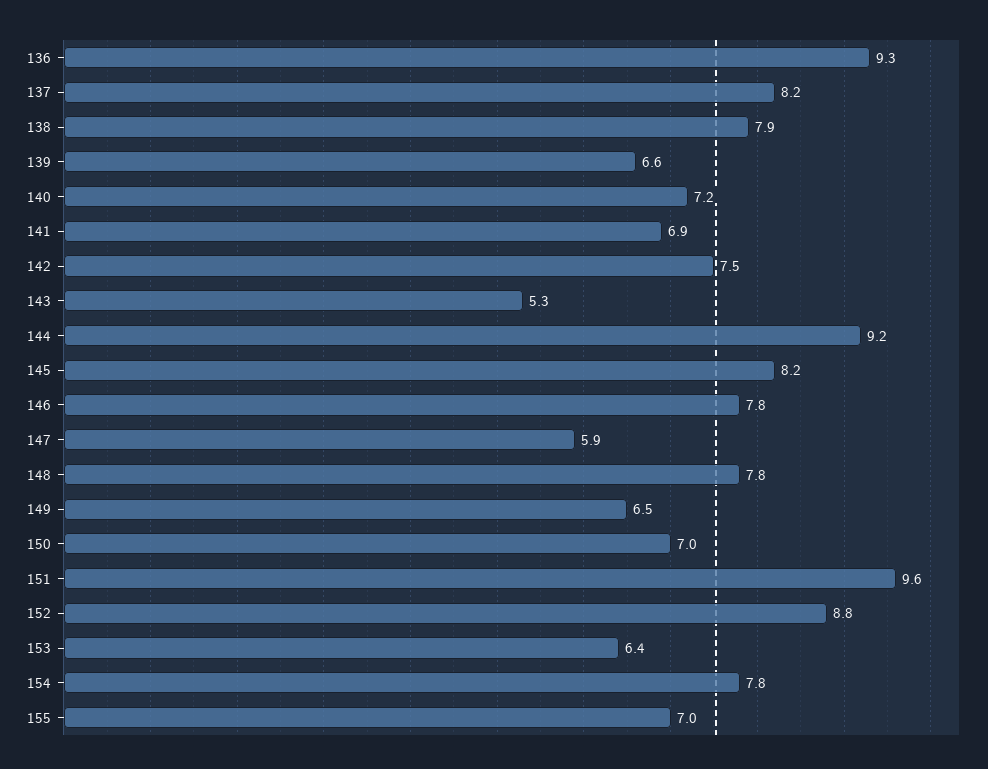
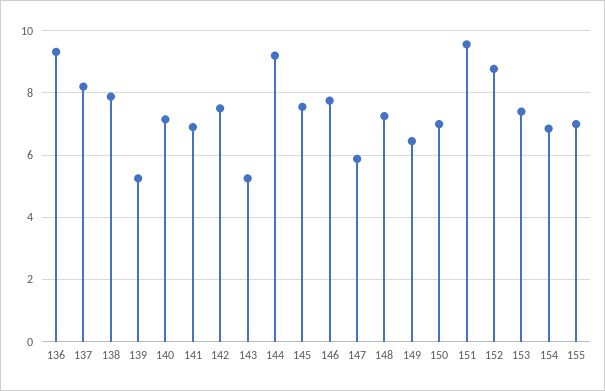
139: 6.6 -> 5.2
145: 8.2 -> 7.6
148: 7.8 -> 7.2
153: 6.4 -> 7.4
154: 7.8 -> 6.8

